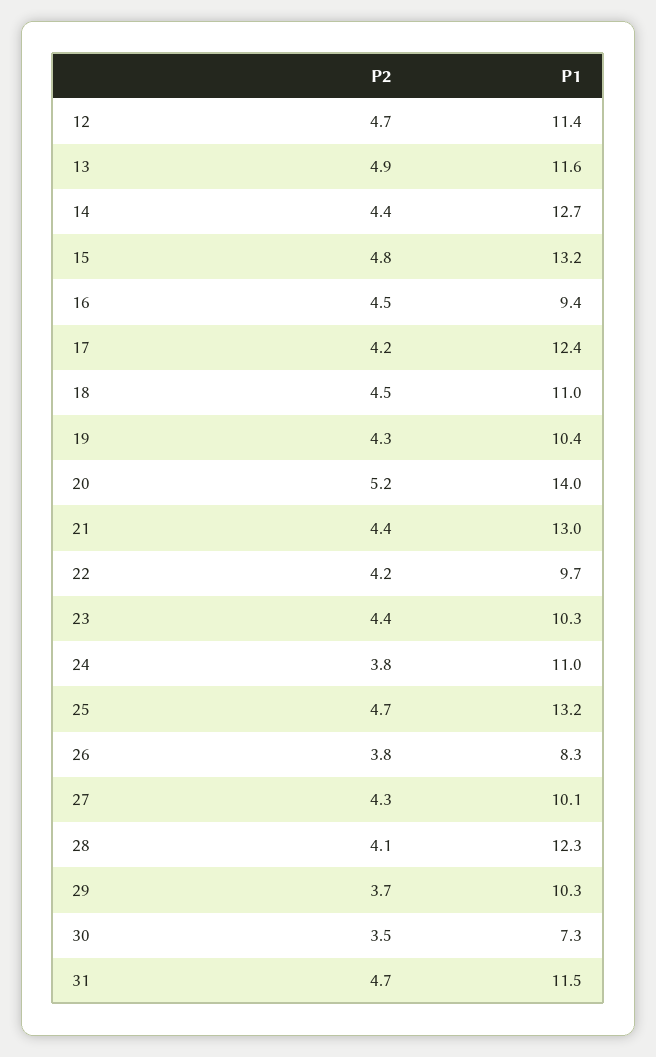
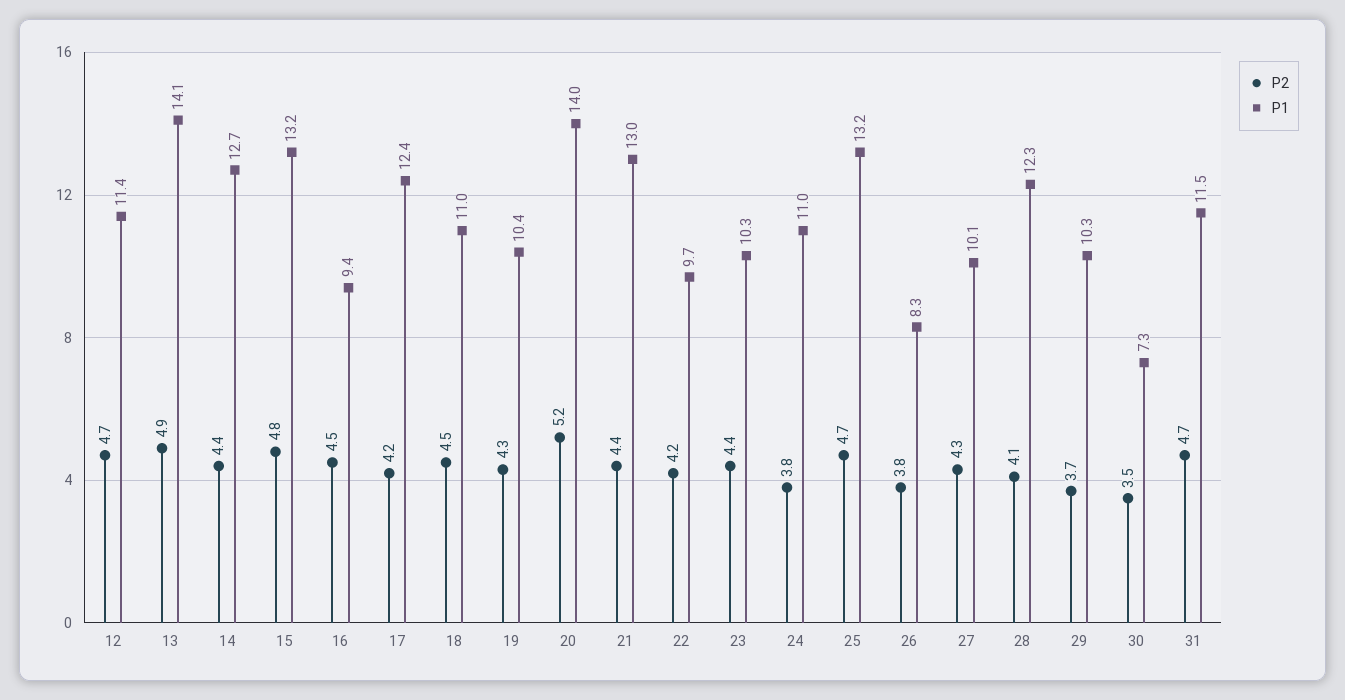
P1, 13: 11.6 -> 14.1

